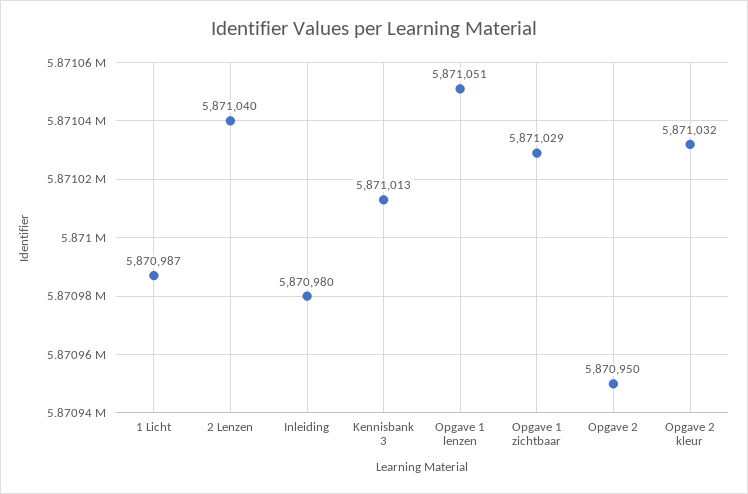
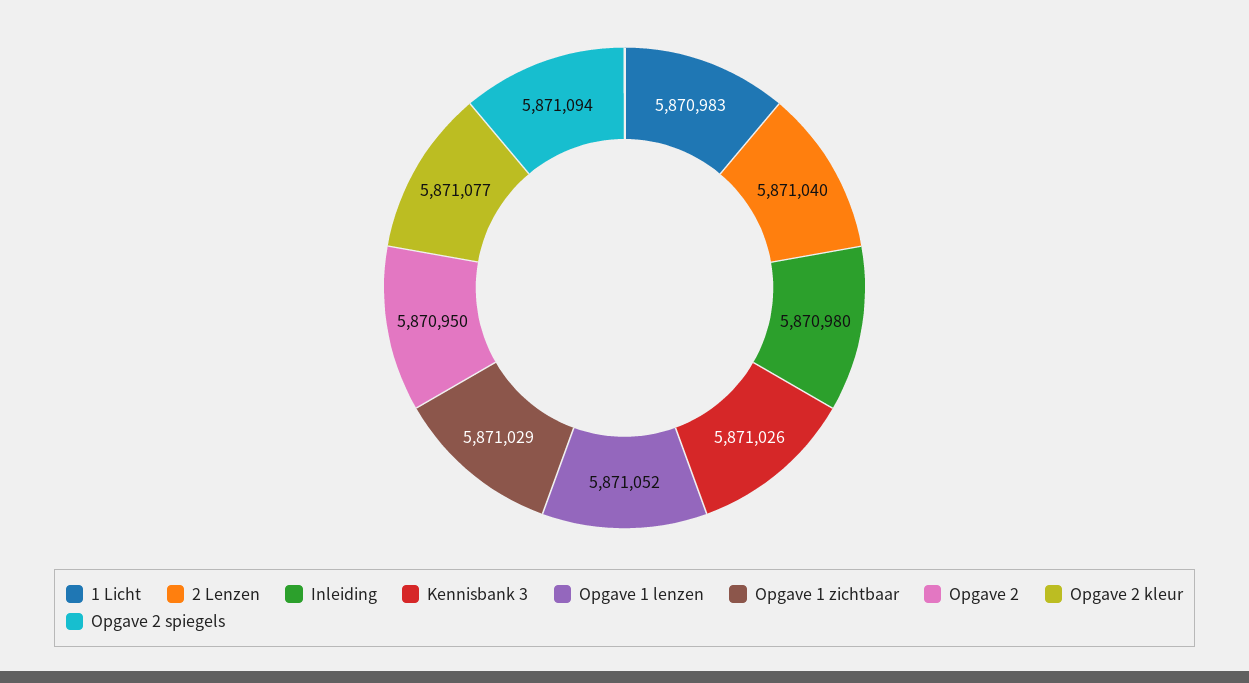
1 Licht: 5870987 -> 5870983
Kennisbank 3: 5871013 -> 5871026
Opgave 1 lenzen: 5871051 -> 5871052
Opgave 2 kleur: 5871032 -> 5871077
Opgave 2 spiegels: none -> 5871094

